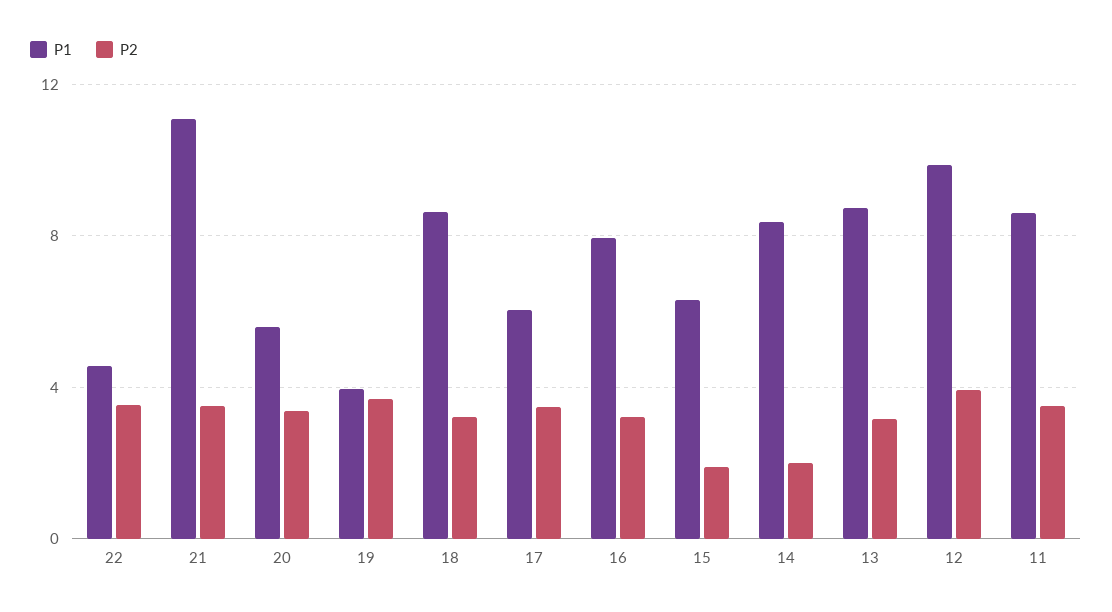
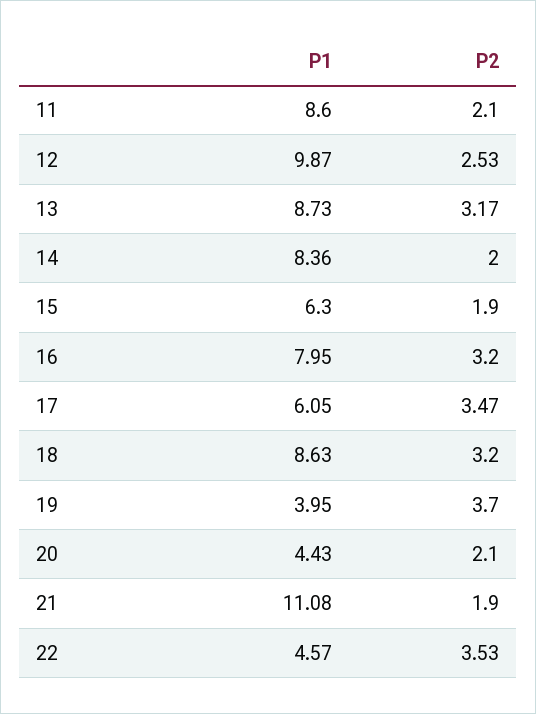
P2, 21: 3.5 -> 1.9
P1, 20: 5.5 -> 4.43
P2, 20: 3.5 -> 2.1
P2, 12: 4 -> 2.53
P2, 11: 3.5 -> 2.1

